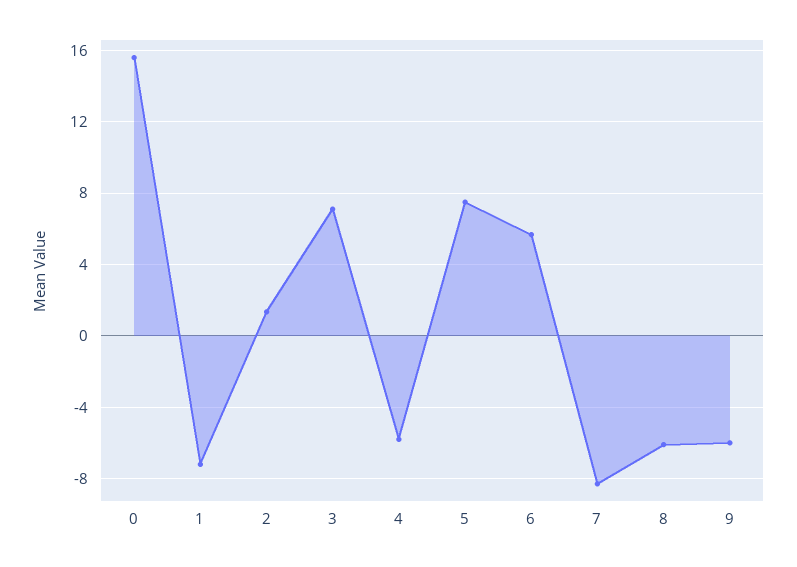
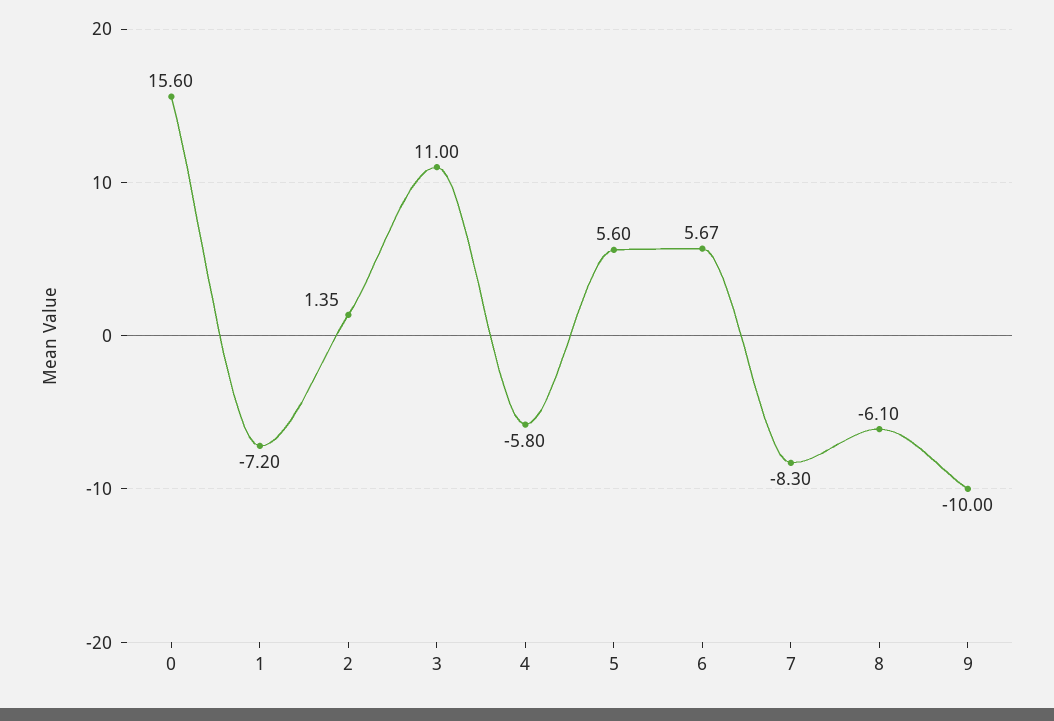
3: 7 -> 11
5: 7.5 -> 5.6
9: -6 -> -10

